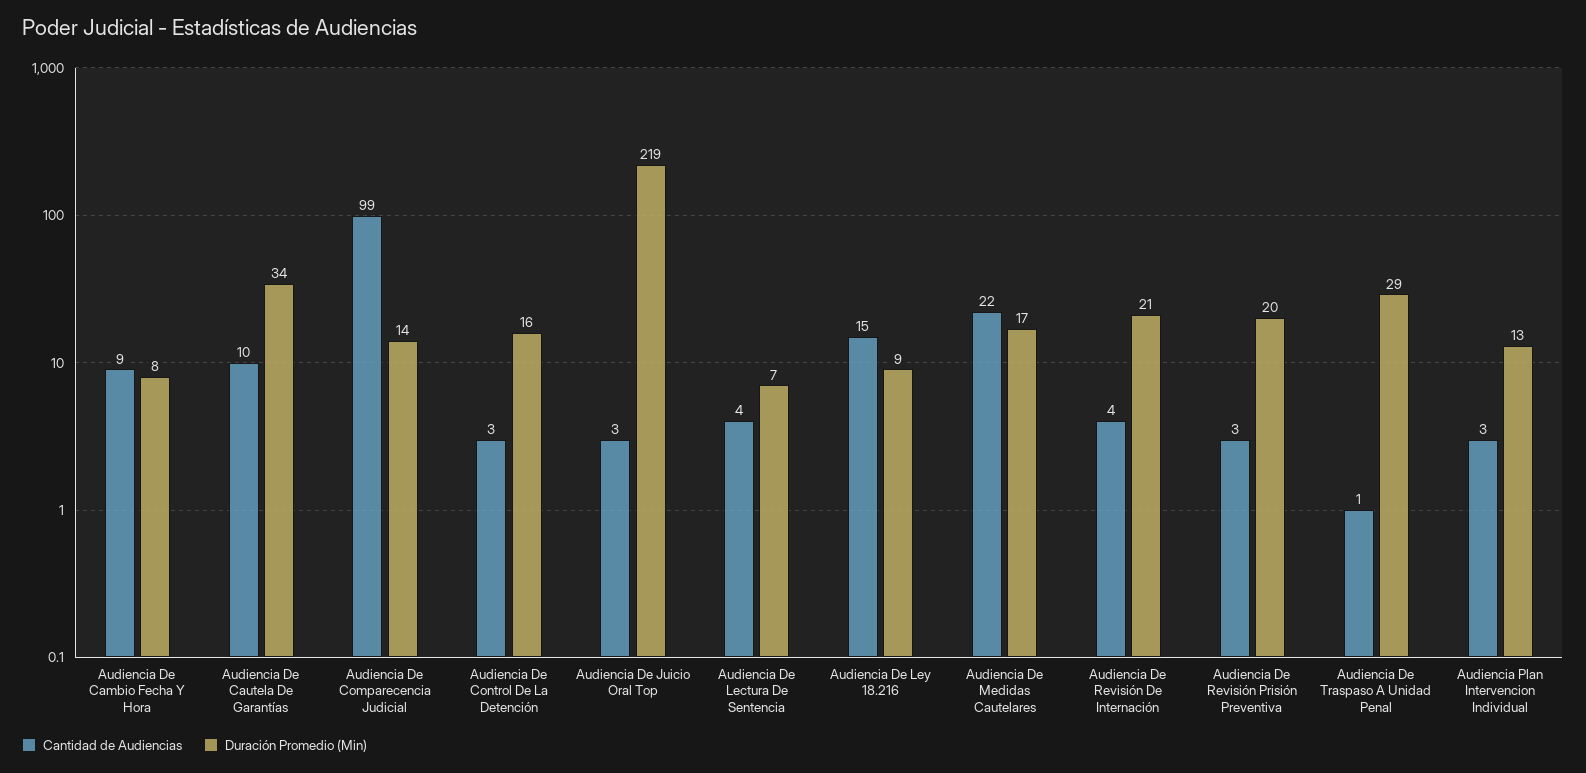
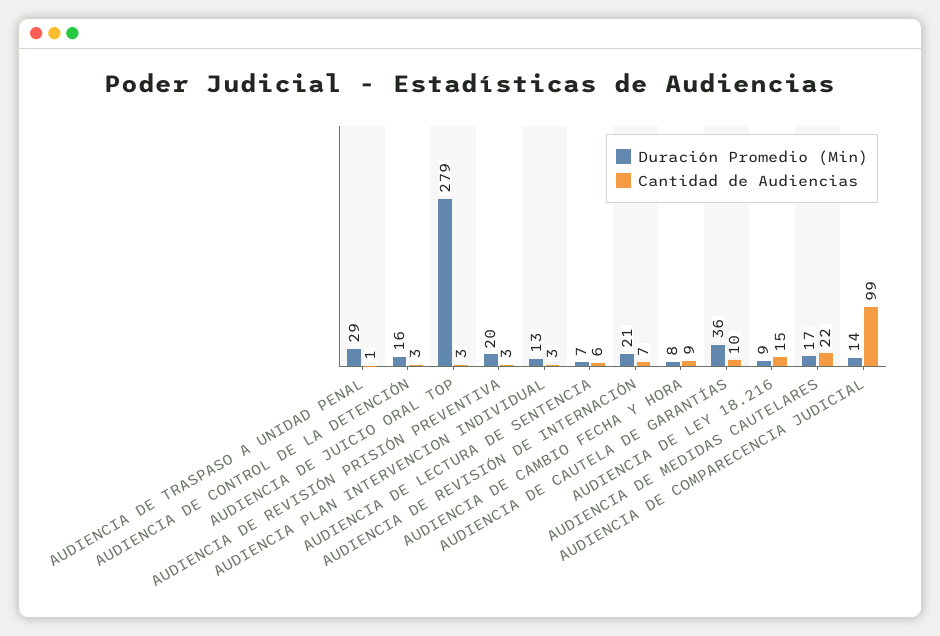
Duración Promedio (Min), Audiencia De Cautela De Garantías: 34 -> 36
Duración Promedio (Min), Audiencia De Juicio Oral Top: 219 -> 279
Cantidad de Audiencias, Audiencia De Lectura De Sentencia: 4 -> 6
Cantidad de Audiencias, Audiencia De Revisión De Internación: 4 -> 7

